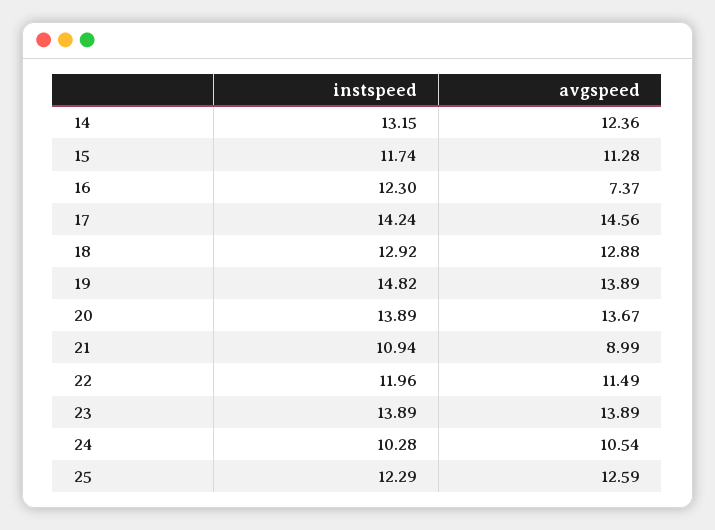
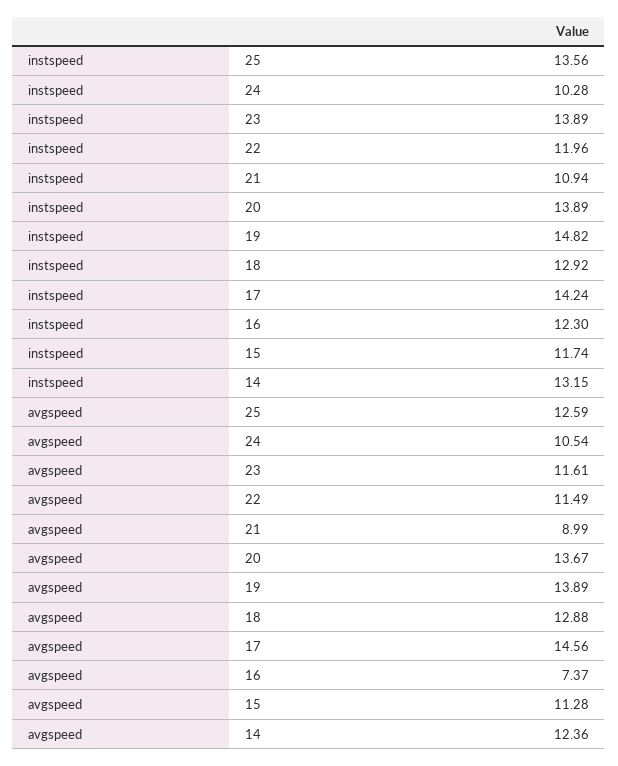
avgspeed, 23: 13.89 -> 11.61
instspeed, 25: 12.29 -> 13.56

